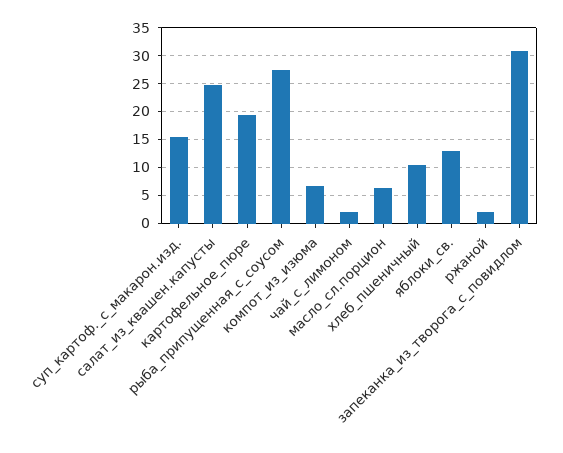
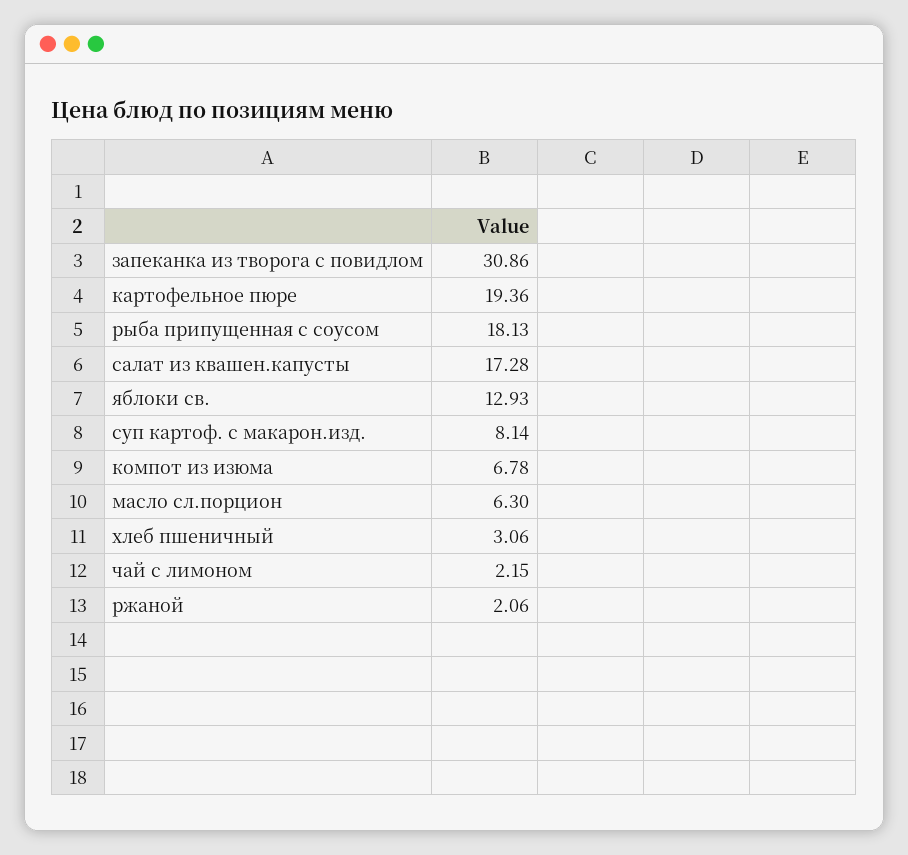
суп_картоф._с_макарон.изд.: 15 -> 8.14
салат_из_квашен.капусты: 25 -> 17.28
рыба_припущенная_с_соусом: 27.5 -> 18.13
хлеб_пшеничный: 10 -> 3.06

